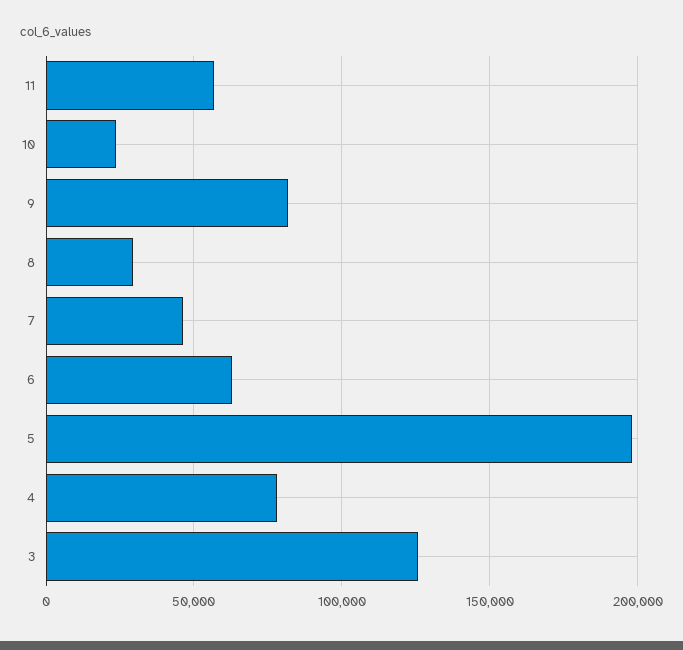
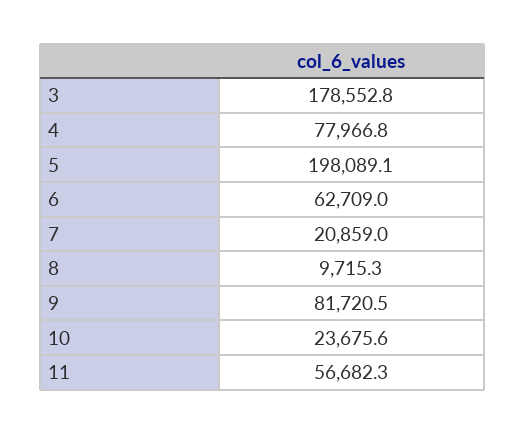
8: 30000 -> 9715.3
7: 45000 -> 20859
3: 125000 -> 178552.8

